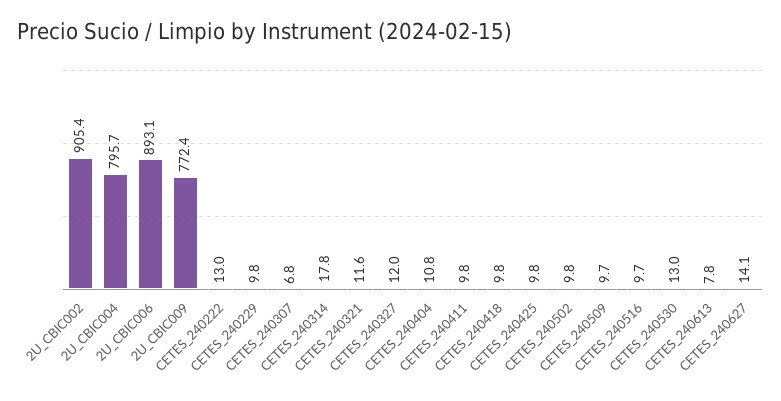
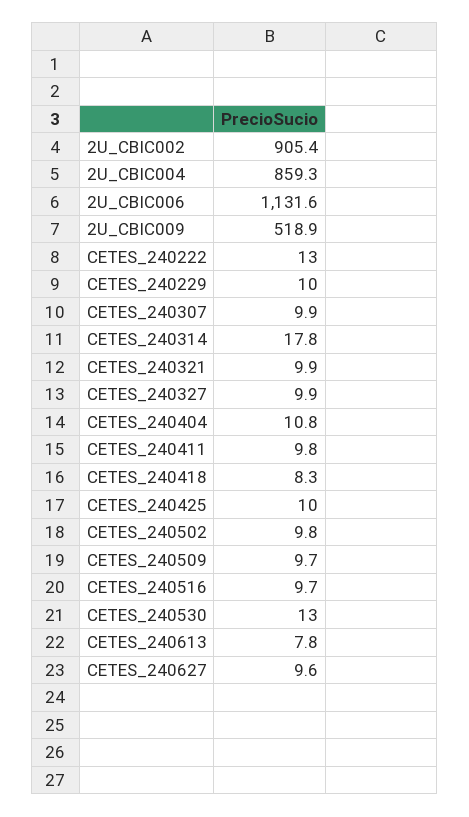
2U_CBIC004: 795.7 -> 859.3
2U_CBIC006: 893.1 -> 1131.6
2U_CBIC009: 772.4 -> 518.9
CETES_240229: 9.8 -> 10
CETES_240307: 6.8 -> 9.9
CETES_240321: 11.6 -> 9.9
CETES_240327: 12 -> 9.9
CETES_240418: 9.8 -> 8.3
CETES_240425: 9.8 -> 10
CETES_240627: 14.1 -> 9.6

